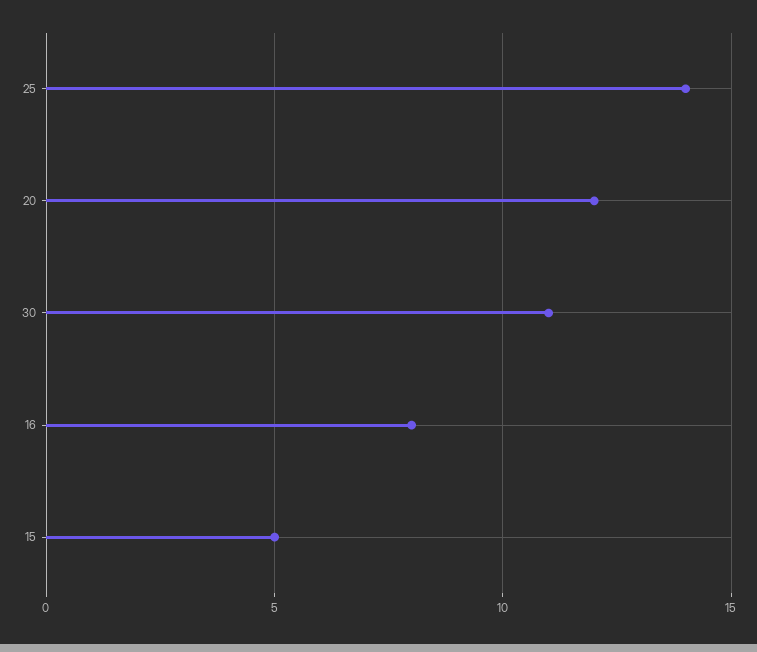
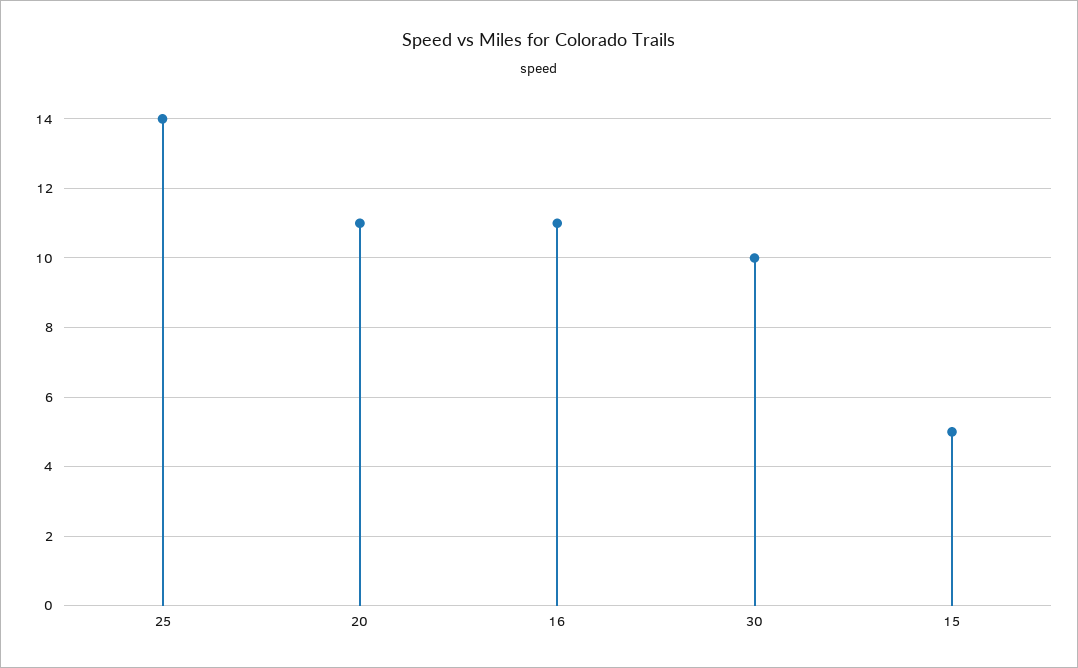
20: 12 -> 11
30: 11 -> 10
16: 8 -> 11

